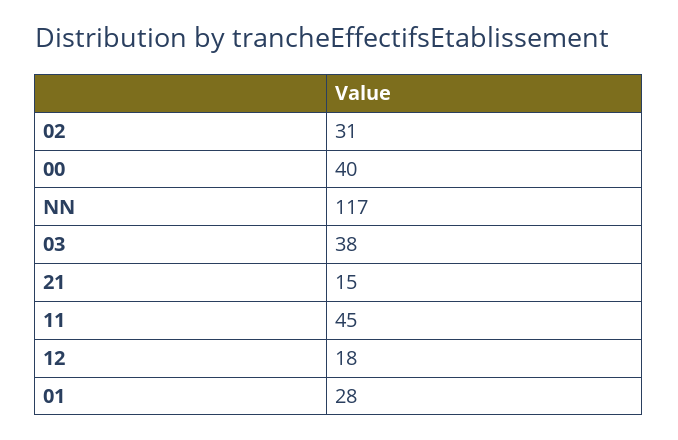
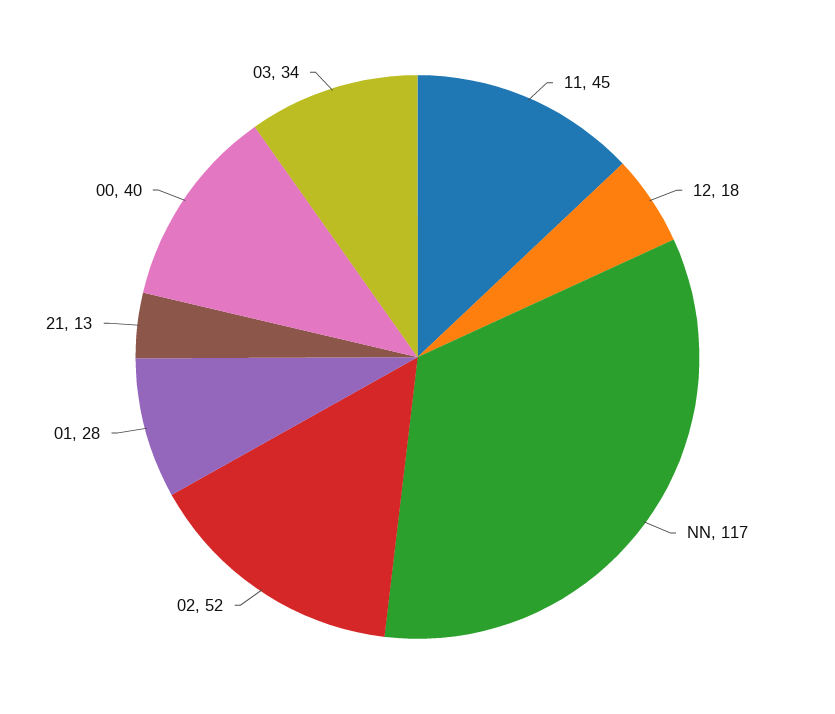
02: 31 -> 52
03: 38 -> 34
21: 15 -> 13

